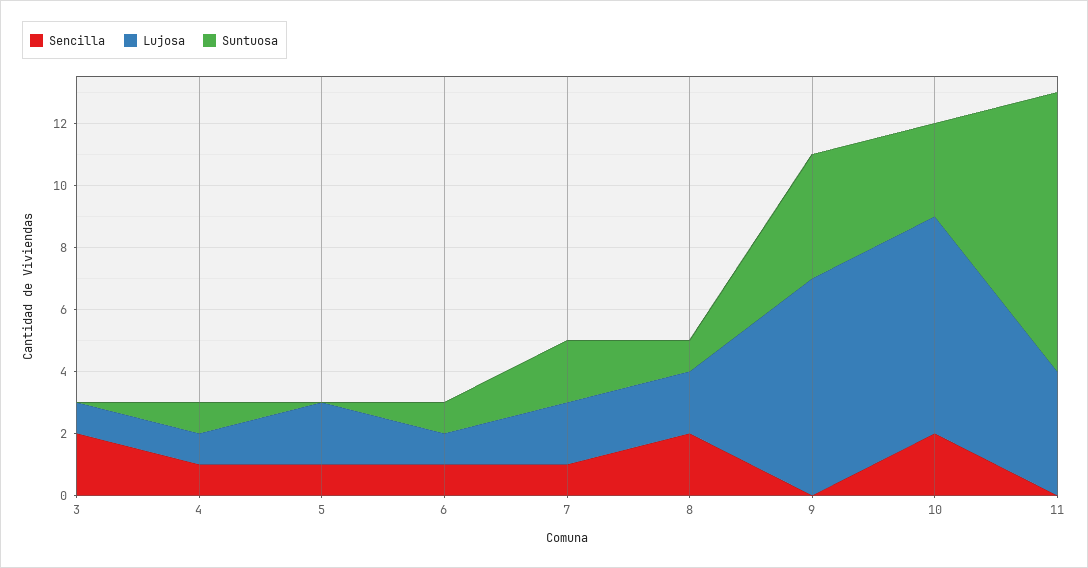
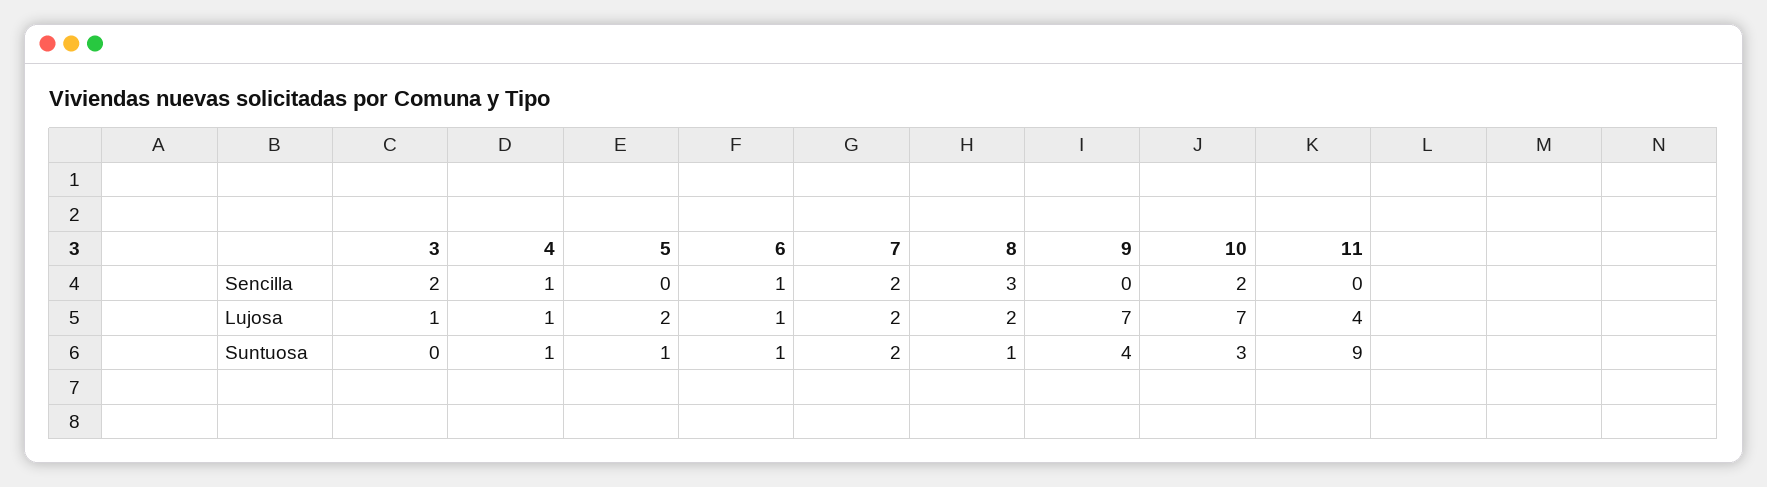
Sencilla, 5: 1 -> 0
Suntuosa, 5: 0 -> 1
Sencilla, 7: 1 -> 2
Sencilla, 8: 2 -> 3

